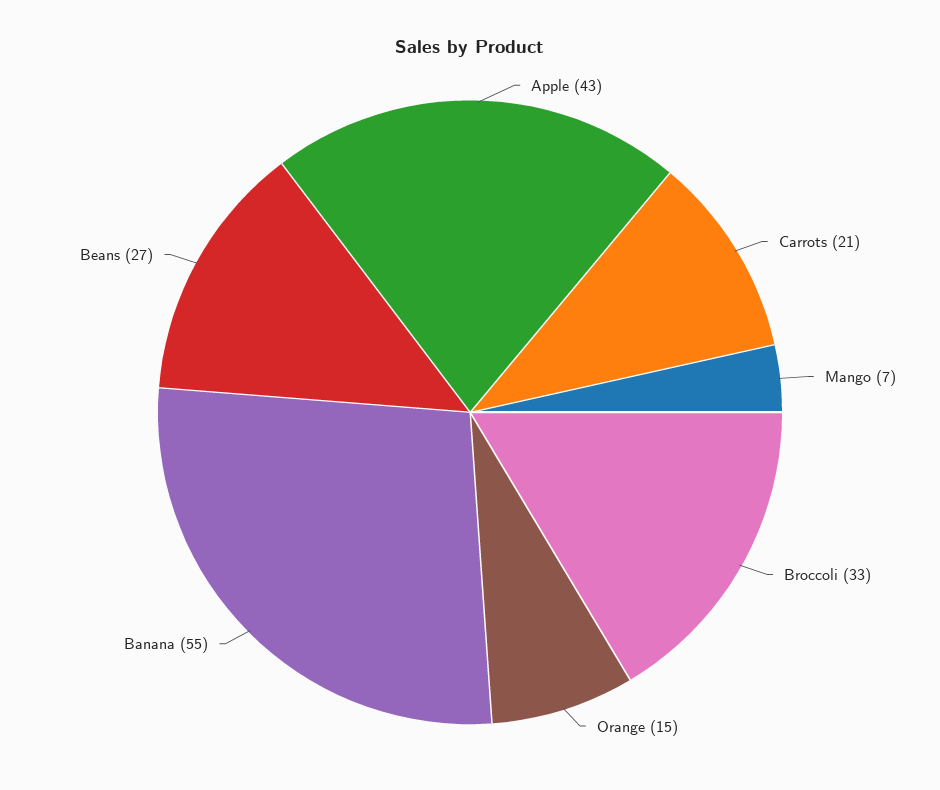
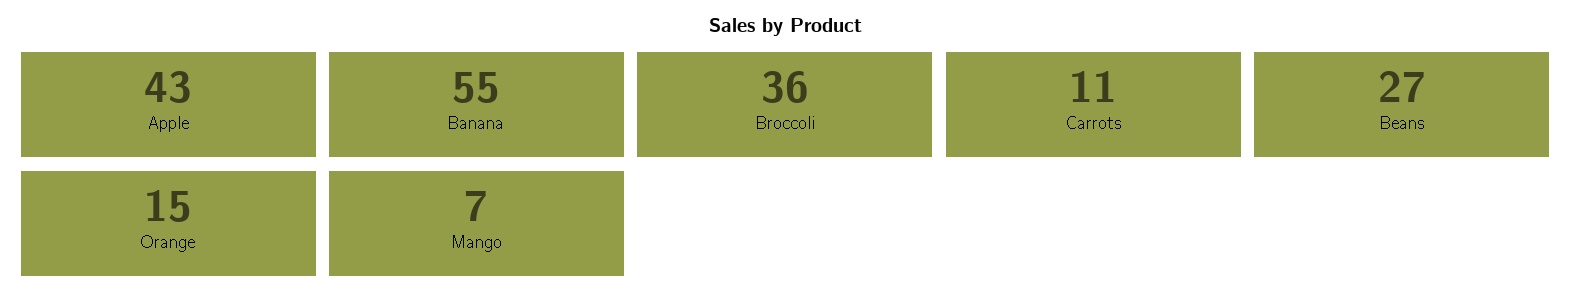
Carrots: 21 -> 11
Broccoli: 33 -> 36

